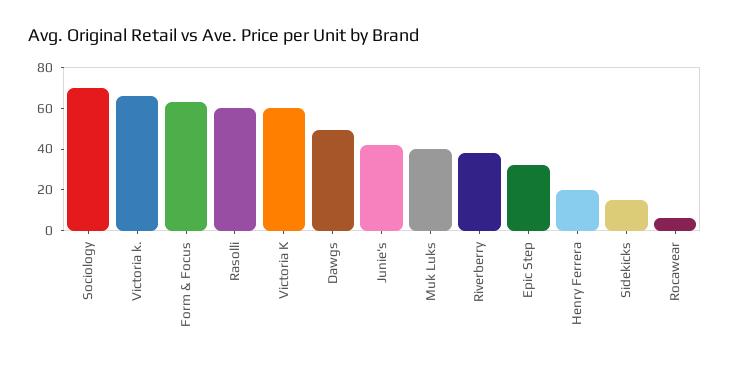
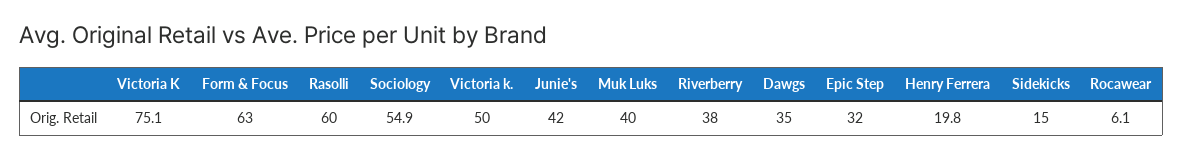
Sociology: 70 -> 54.9
Victoria k.: 65 -> 50
Victoria K: 60 -> 75.1
Dawgs: 50 -> 35

